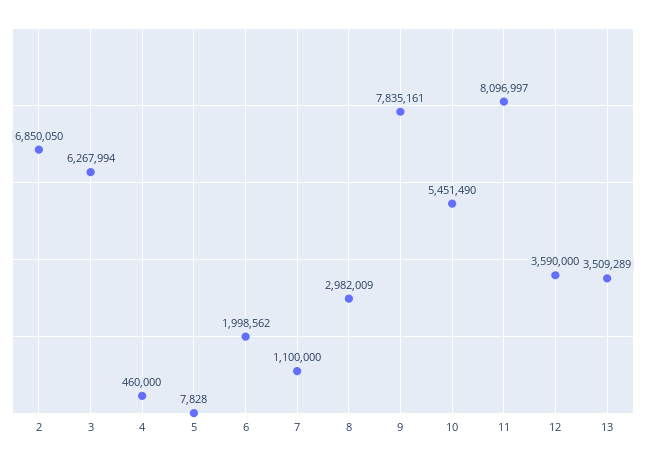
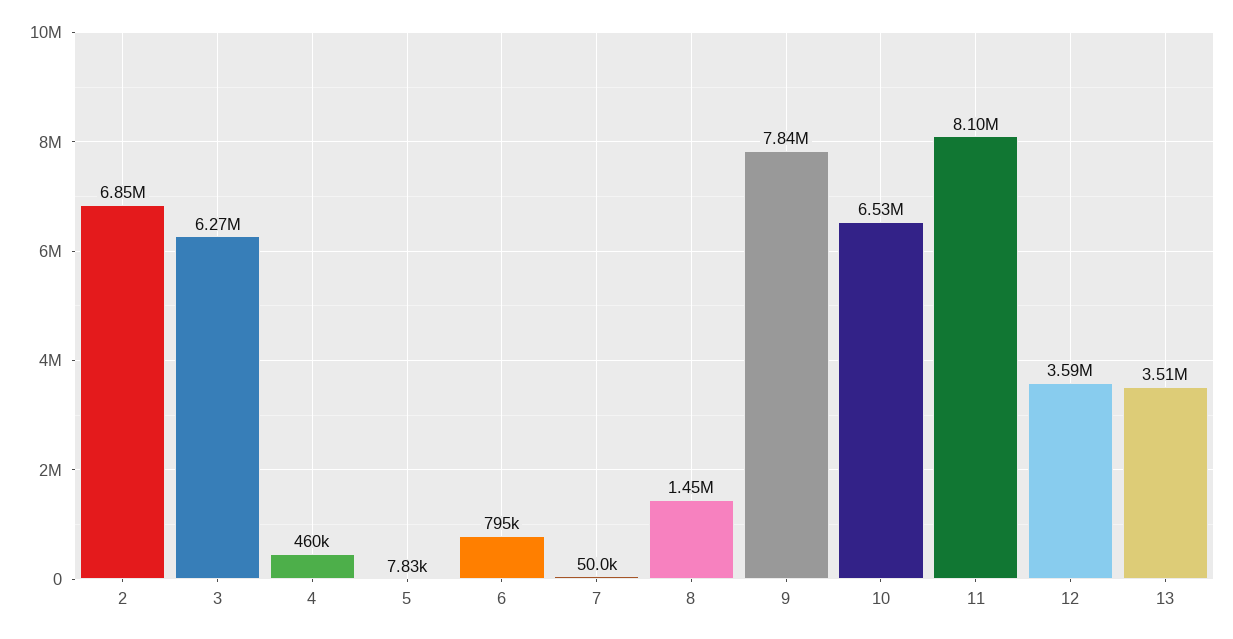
6: 1998562 -> 795000
7: 1100000 -> 50000
8: 2982009 -> 1450000
10: 5451490 -> 6530000

